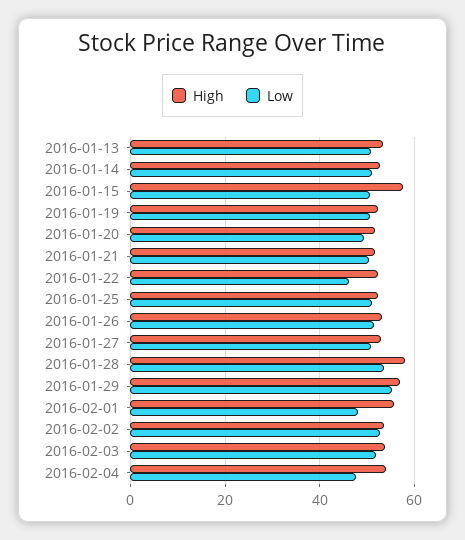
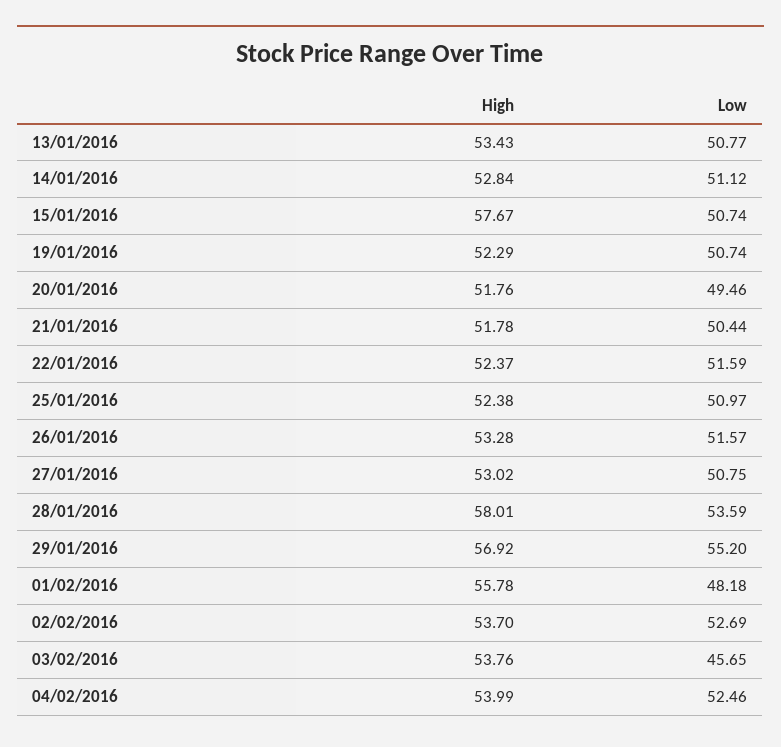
Low, 2016-01-22: 46 -> 51.59
Low, 2016-02-03: 52 -> 45.65
Low, 2016-02-04: 48 -> 52.46

